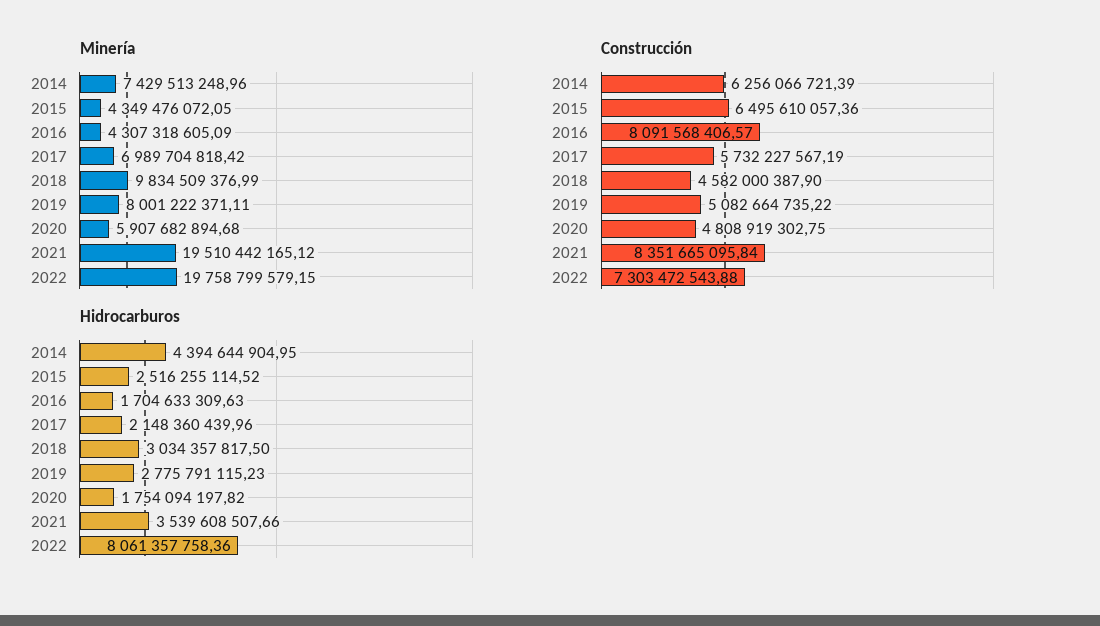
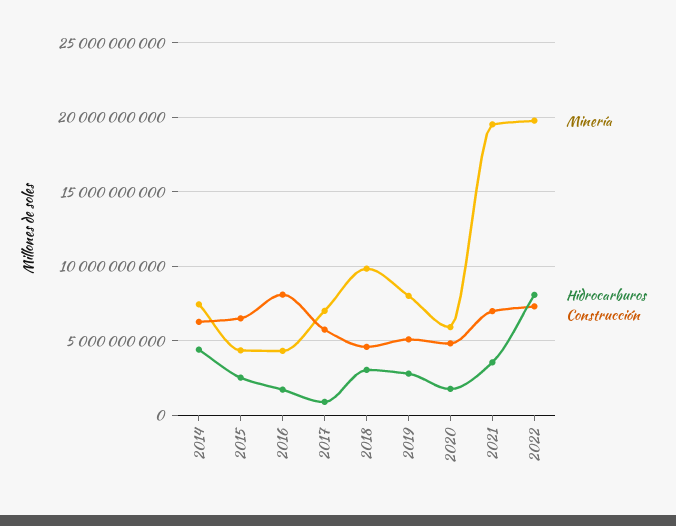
Construcción, 2021: 8351665095.84 -> 7000000000
Hidrocarburos, 2017: 2148360439.96 -> 1000000000

